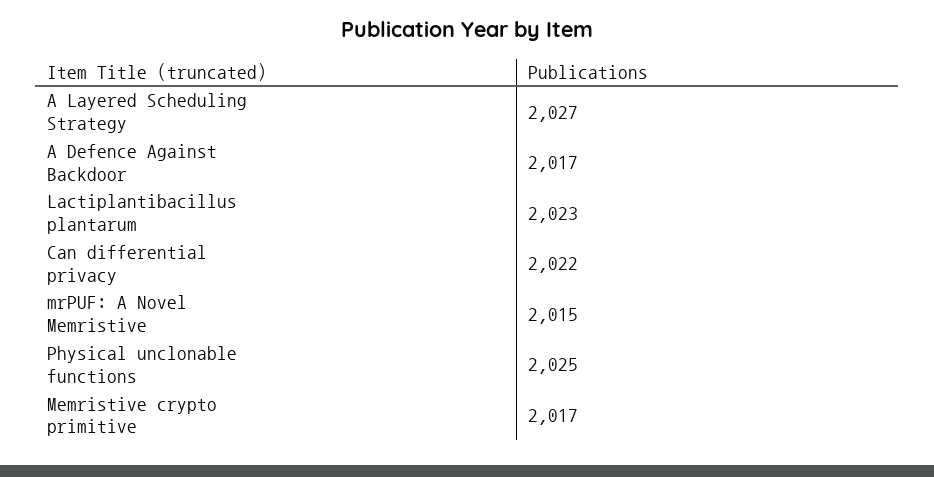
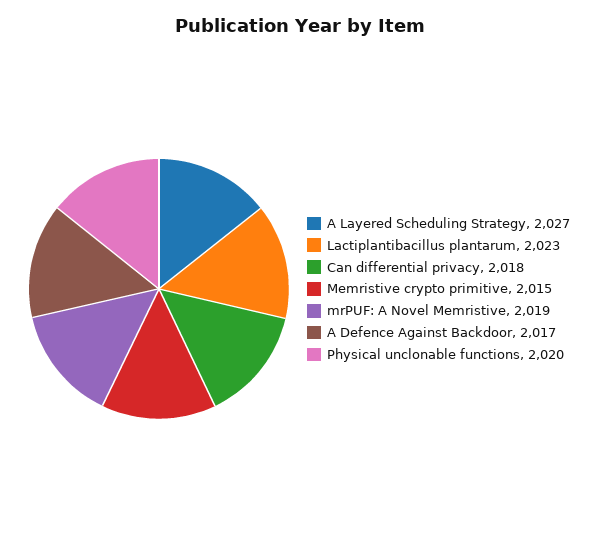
Can differential privacy: 2022 -> 2018
mrPUF: A Novel Memristive: 2015 -> 2019
Physical unclonable functions: 2025 -> 2020
Memristive crypto primitive: 2017 -> 2015

